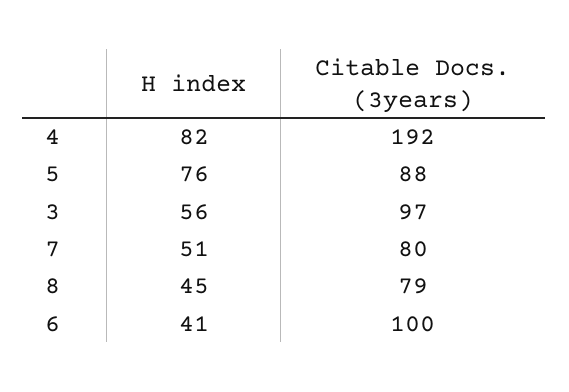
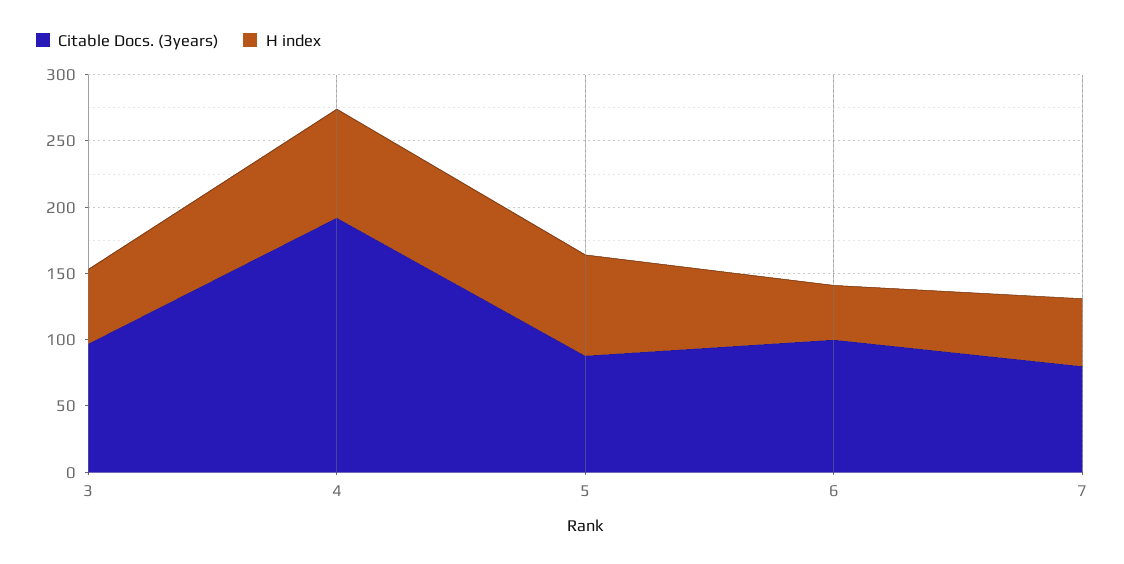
H index, 8: 45 -> none
Citable Docs. (3years), 8: 79 -> none

